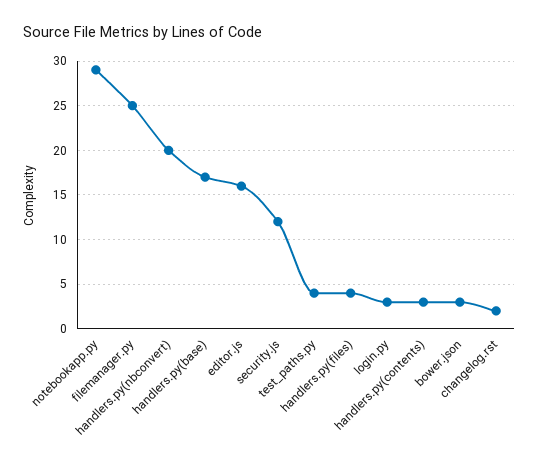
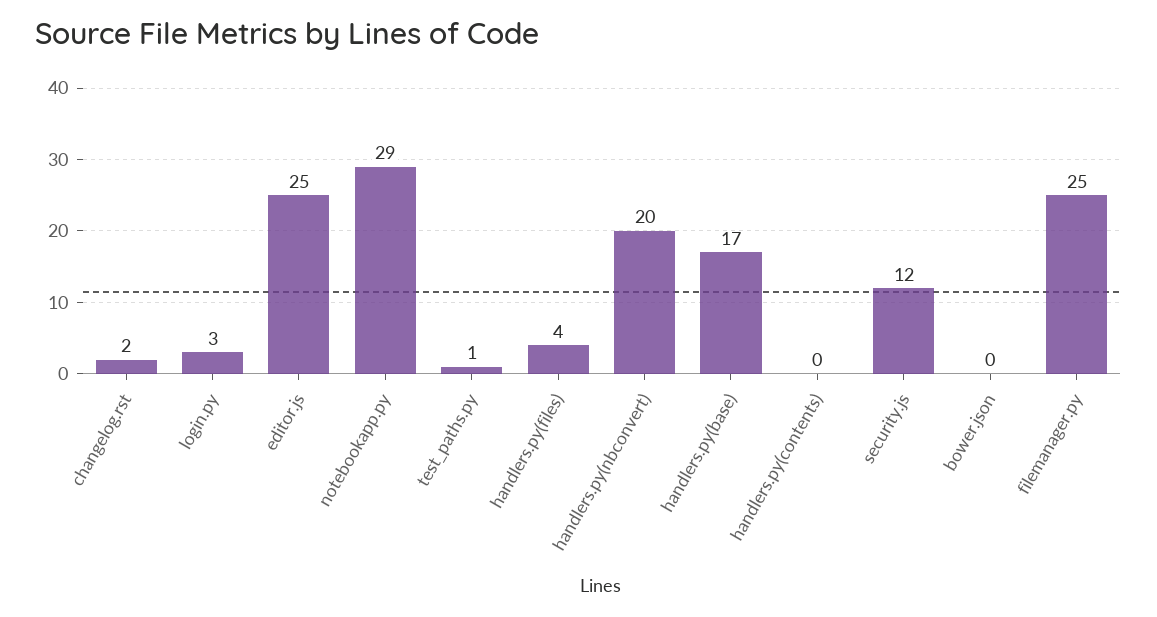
editor.js: 16 -> 25
test_paths.py: 4 -> 1
handlers.py(contents): 3 -> 0
bower.json: 3 -> 0

